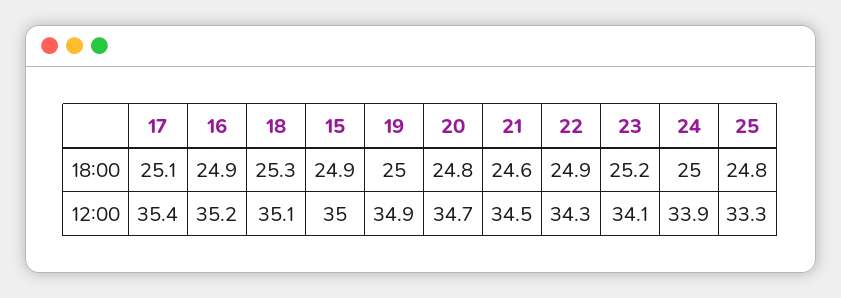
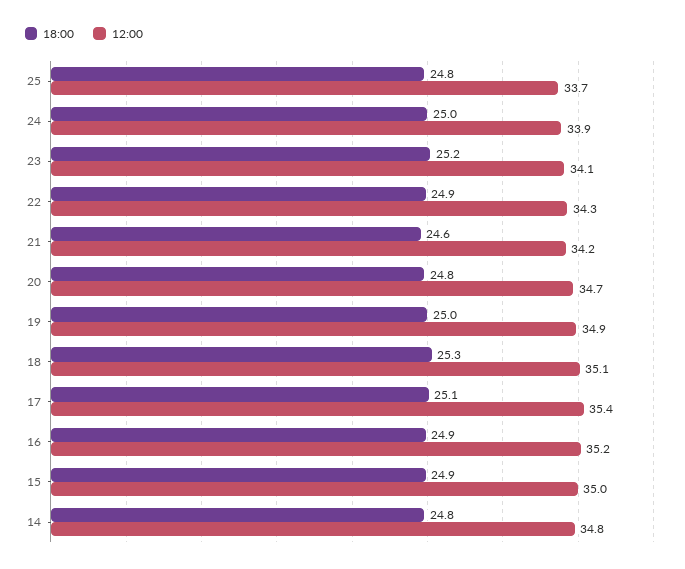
12:00, 21: 34.5 -> 34.2
12:00, 25: 33.3 -> 33.7
18:00, 14: none -> 24.8
12:00, 14: none -> 34.8

